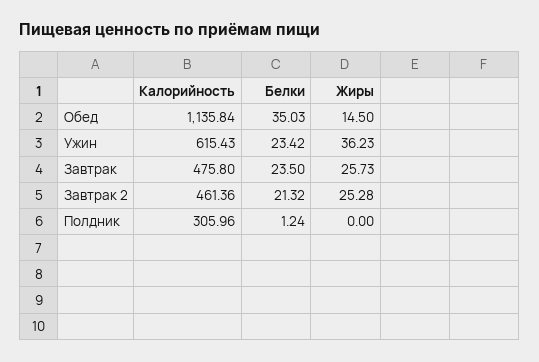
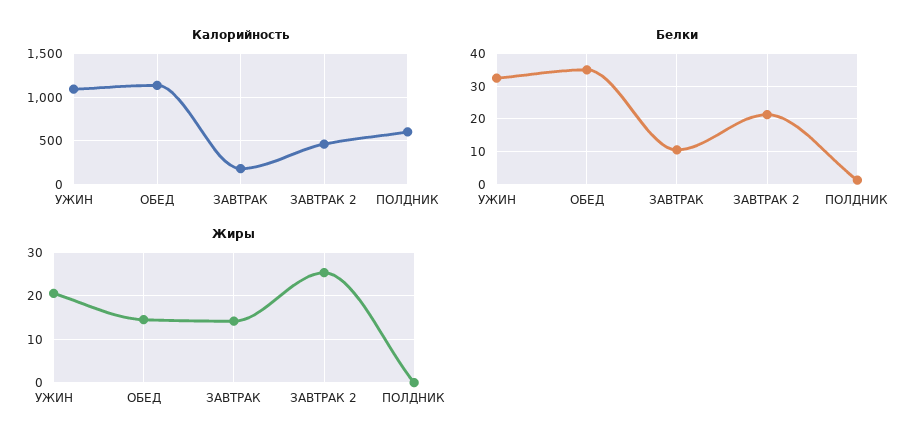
Калорийность, Ужин: 615.43 -> 1100
Белки, Ужин: 23.42 -> 32
Жиры, Ужин: 36.23 -> 20
Калорийность, Завтрак: 475.8 -> 200
Белки, Завтрак: 23.5 -> 10
Жиры, Завтрак: 25.73 -> 14
Калорийность, Полдник: 305.96 -> 600

